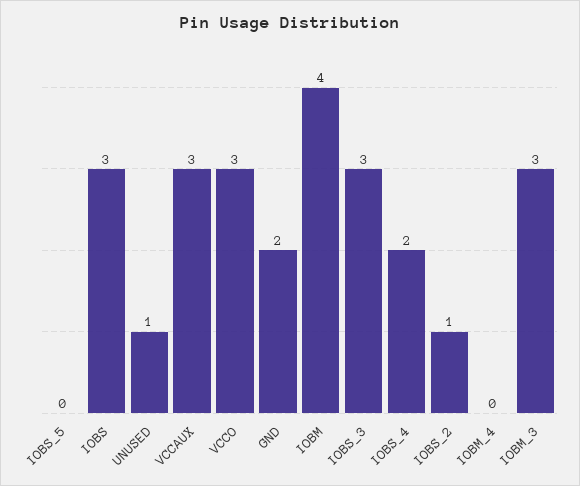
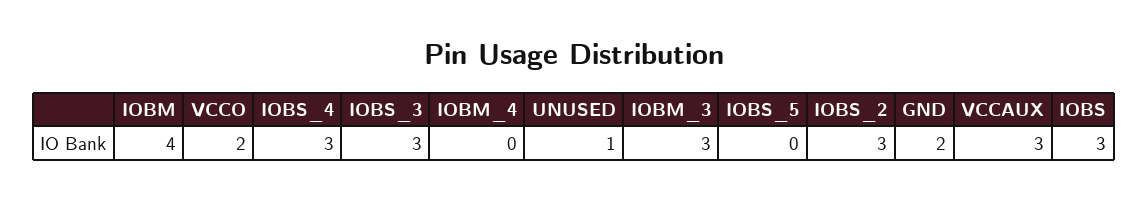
VCCO: 3 -> 2
IOBS_4: 2 -> 3
IOBS_2: 1 -> 3

